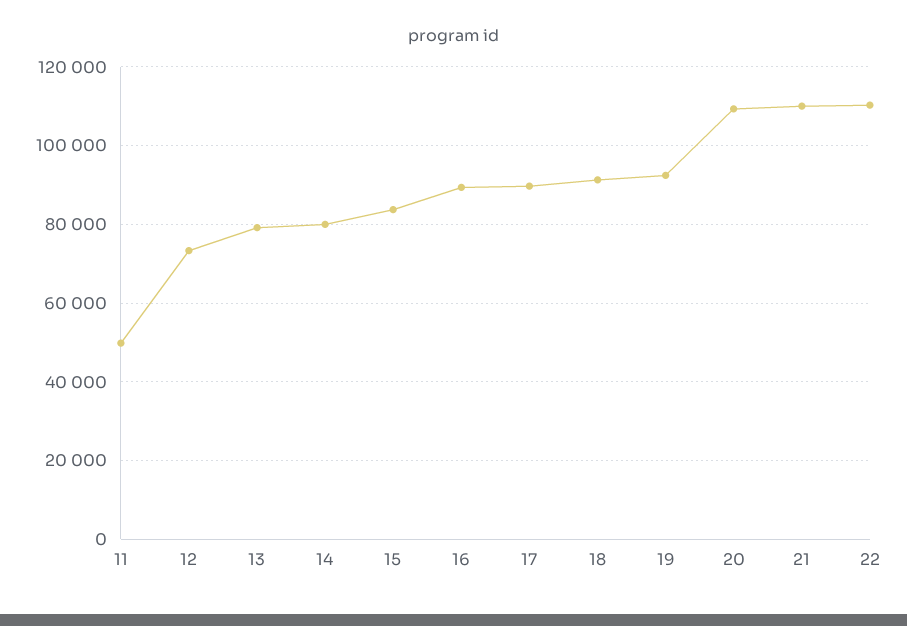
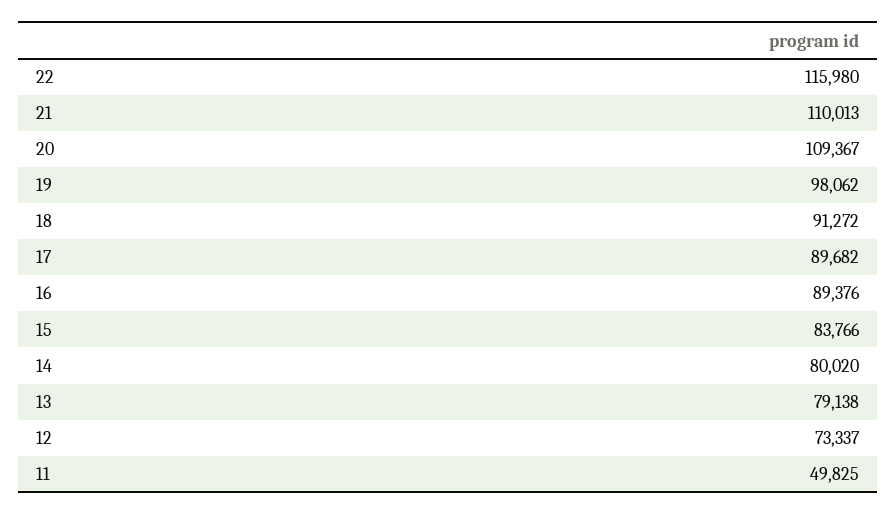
19: 92000 -> 98062
22: 110000 -> 115980

